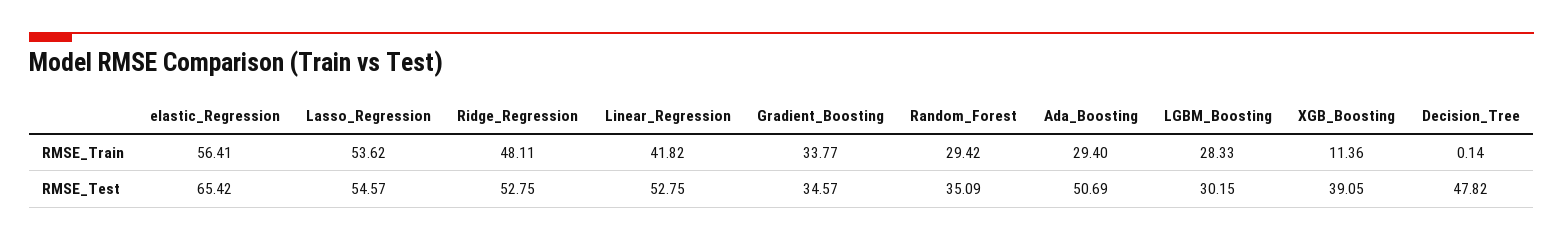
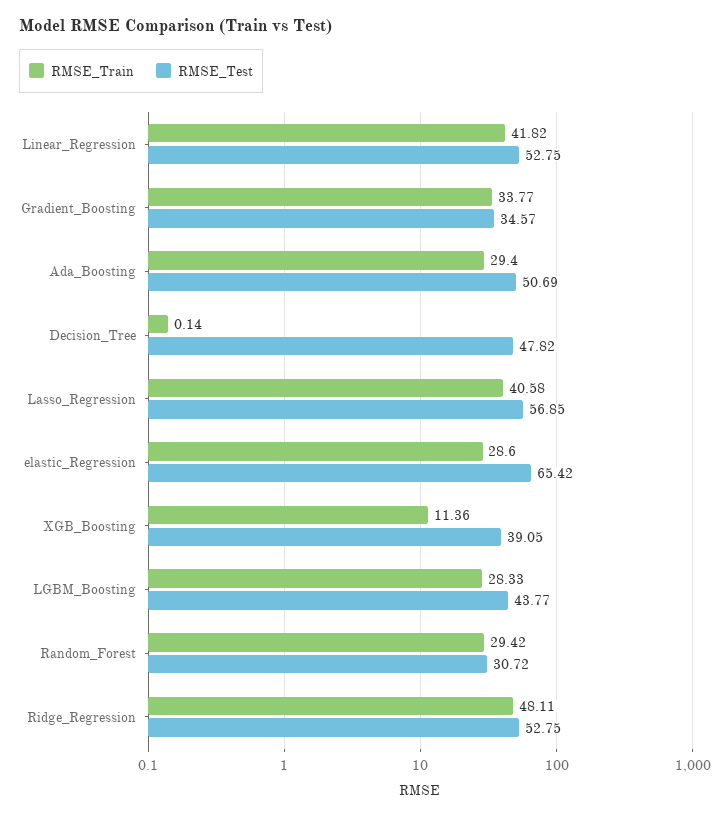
RMSE_Train, elastic_Regression: 56.41 -> 28.6
RMSE_Train, Lasso_Regression: 53.62 -> 40.58
RMSE_Test, Lasso_Regression: 54.57 -> 56.85
RMSE_Test, Random_Forest: 35.09 -> 30.72
RMSE_Test, LGBM_Boosting: 30.15 -> 43.77

